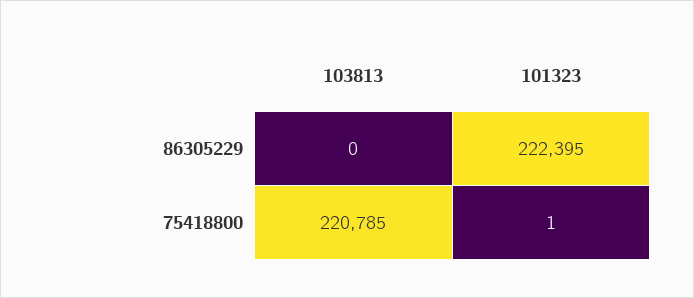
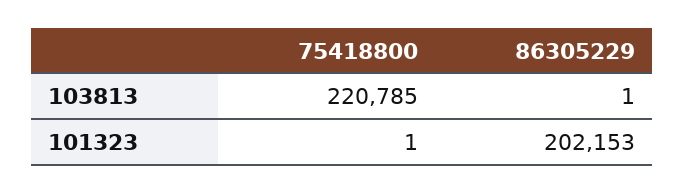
103813, 86305229: 0 -> 1
101323, 86305229: 222395 -> 202153

